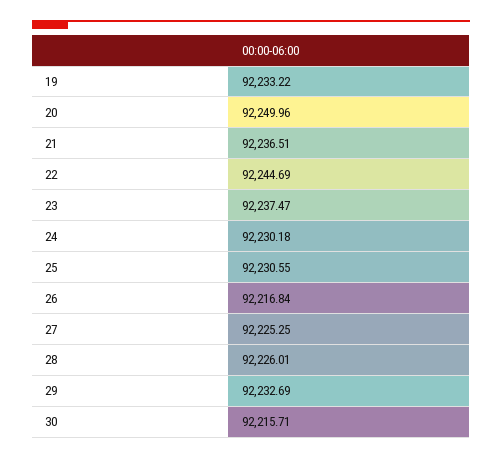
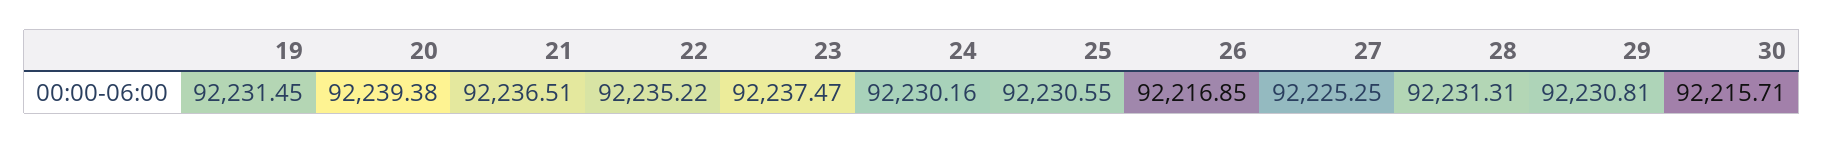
19: 92233.22 -> 92231.45
20: 92249.96 -> 92239.38
22: 92244.69 -> 92235.22
24: 92230.18 -> 92230.16
26: 92216.84 -> 92216.85
28: 92226.01 -> 92231.31
29: 92232.69 -> 92230.81

